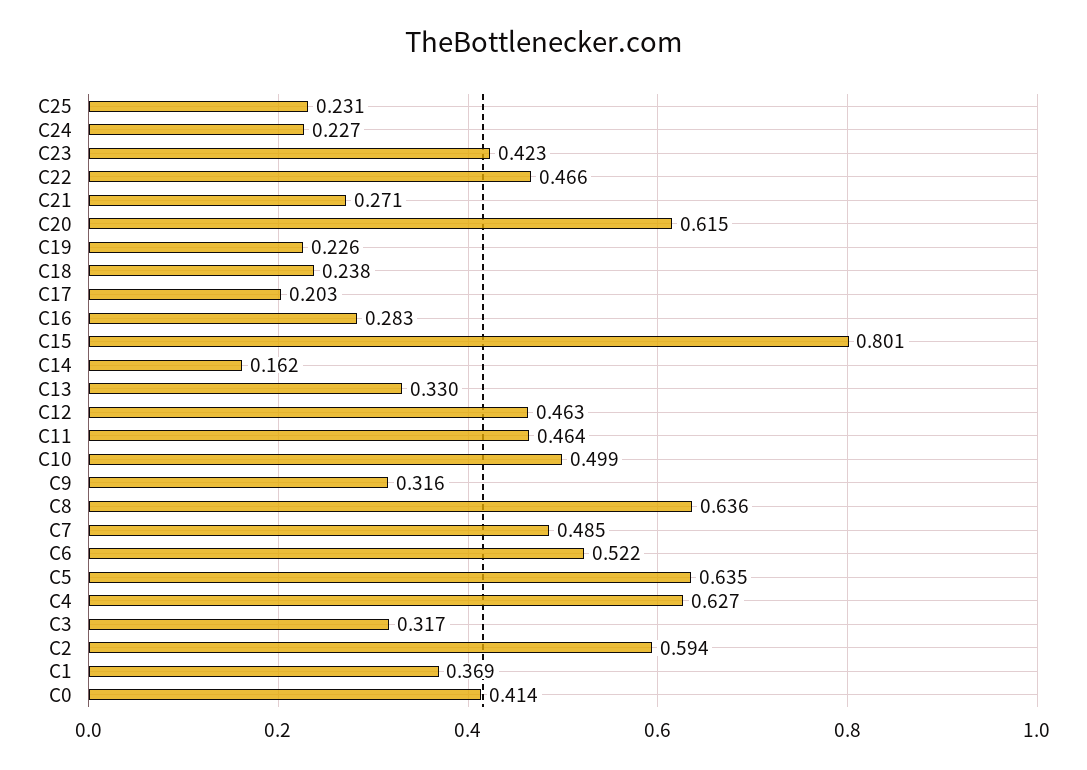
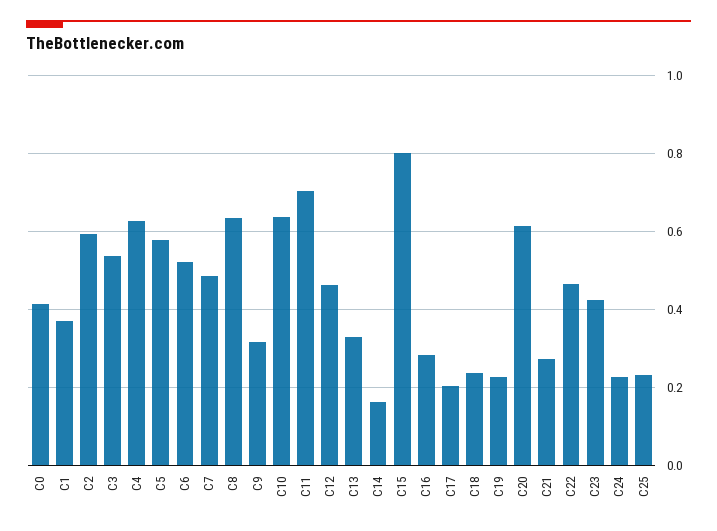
C11: 0.464 -> 0.7
C10: 0.499 -> 0.64
C5: 0.635 -> 0.58
C3: 0.317 -> 0.54

